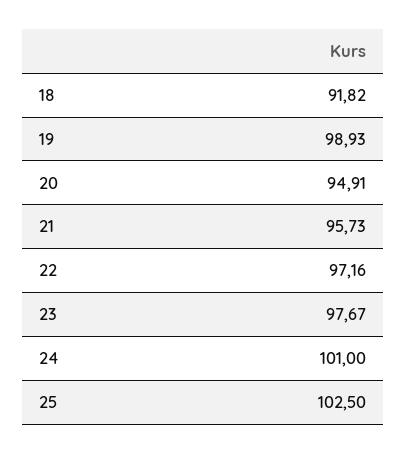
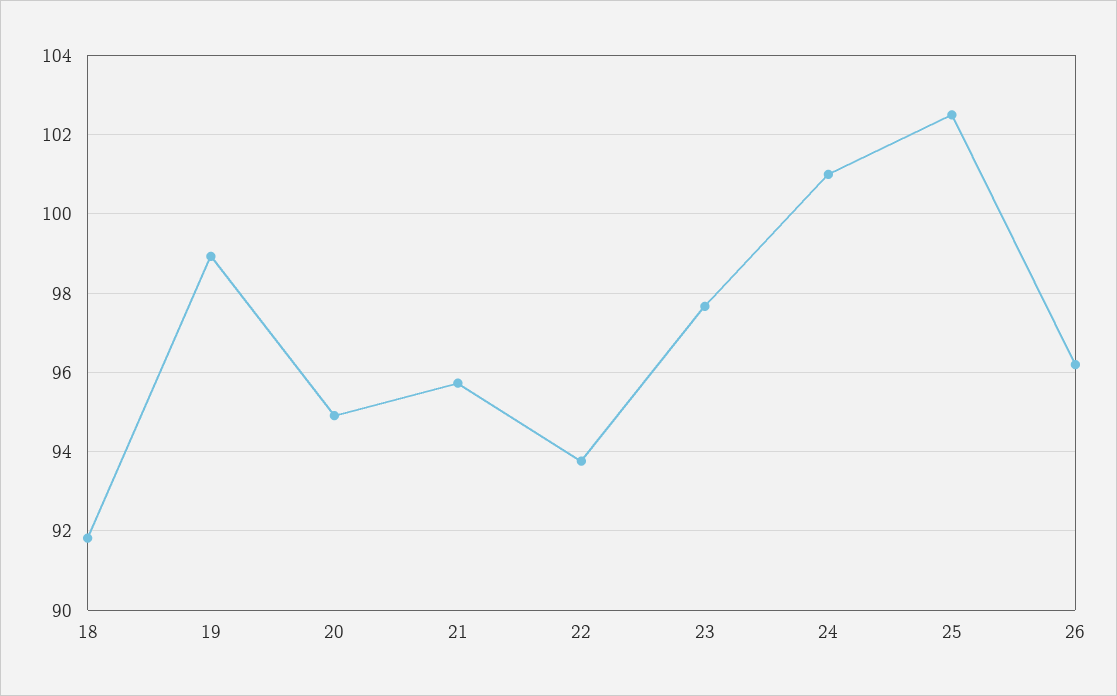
22: 97.16 -> 93.8
26: none -> 96.2

